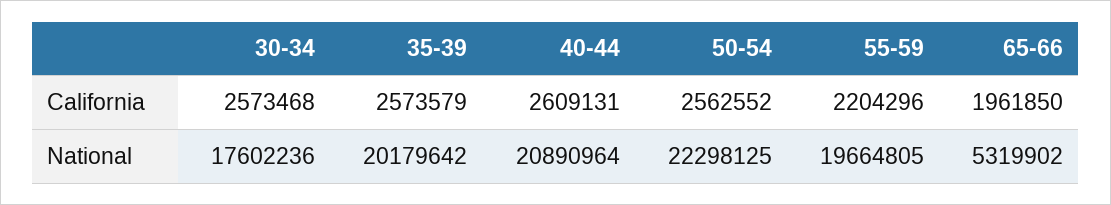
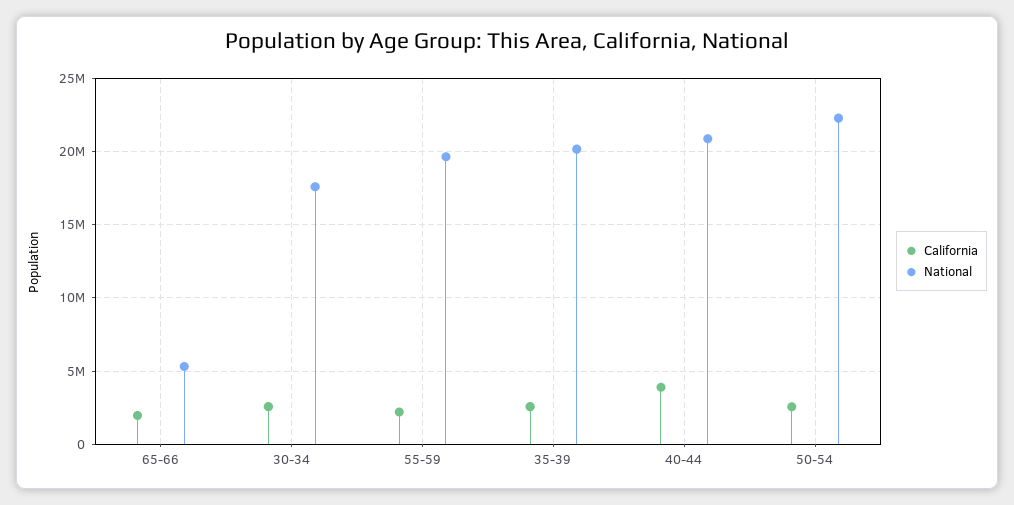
California, 40-44: 2609131 -> 4000000

